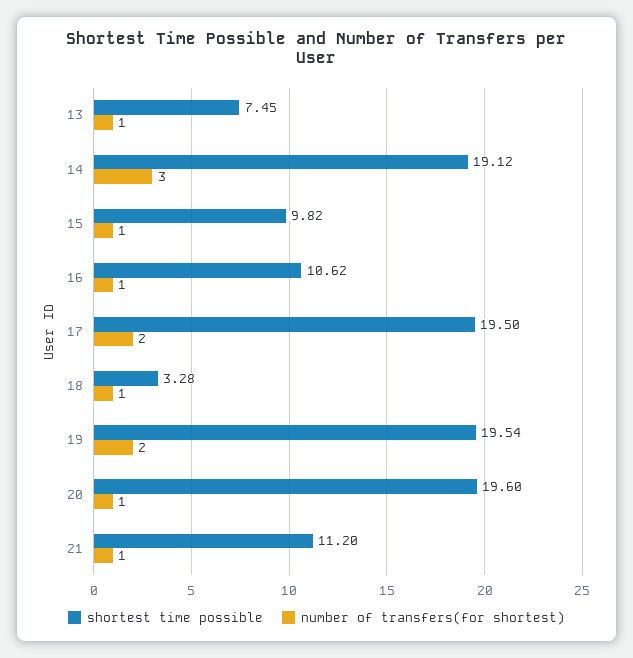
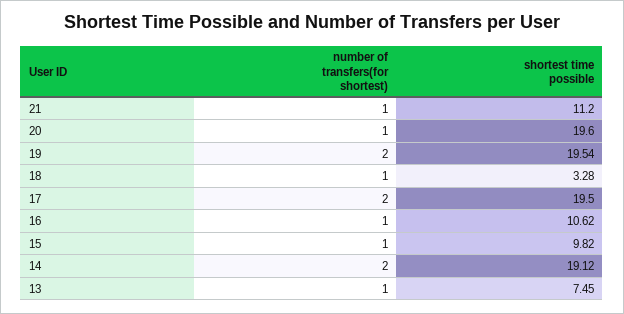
number of transfers(for shortest), 14: 3 -> 2

